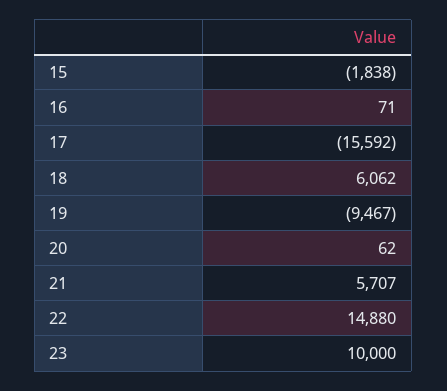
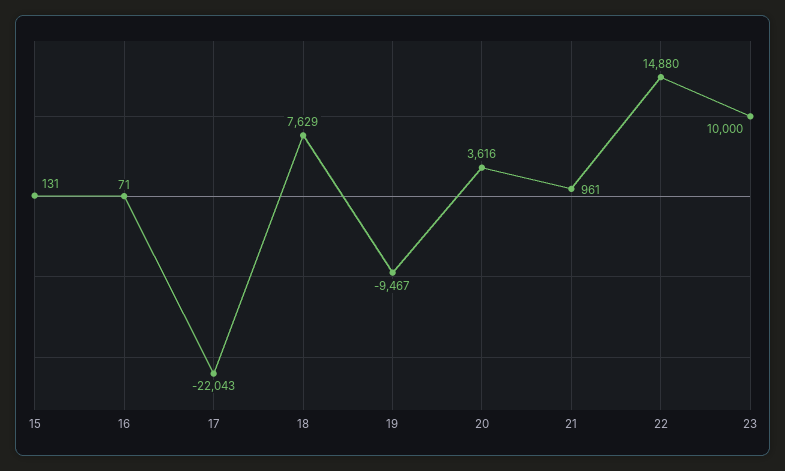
15: -1838 -> 131
17: -15592 -> -22043
18: 6062 -> 7629
20: 62 -> 3616
21: 5707 -> 961

